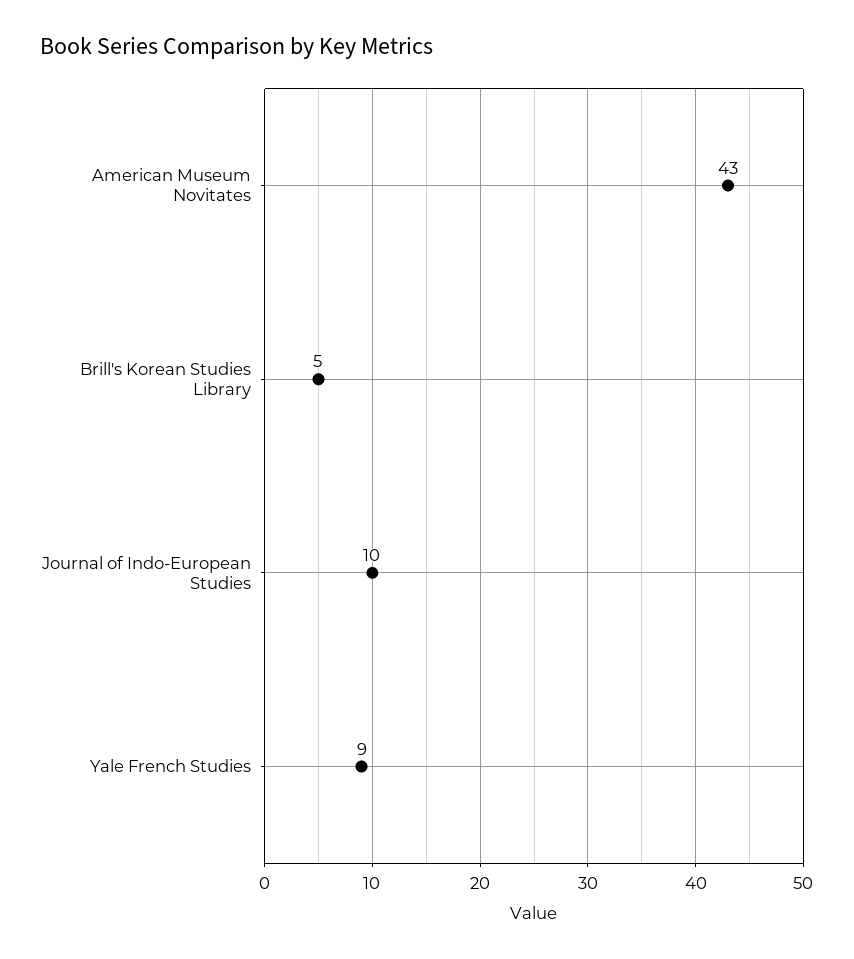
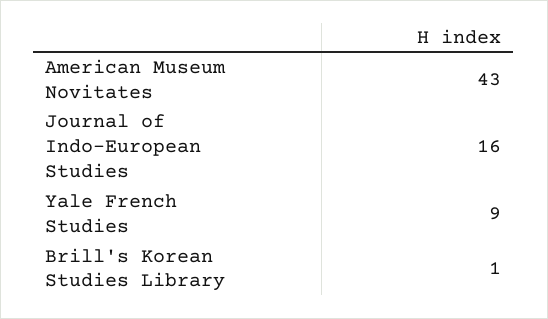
Brill's Korean Studies Library: 5 -> 1
Journal of Indo-European Studies: 10 -> 16

